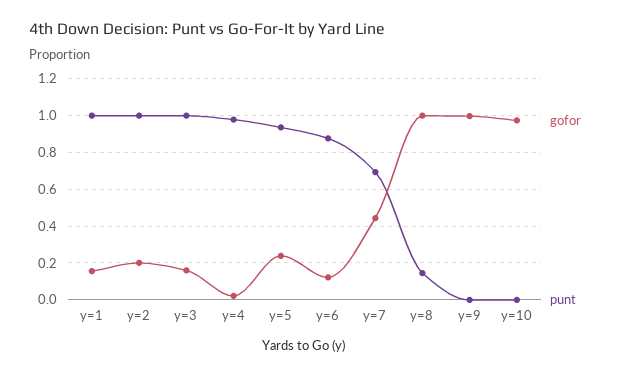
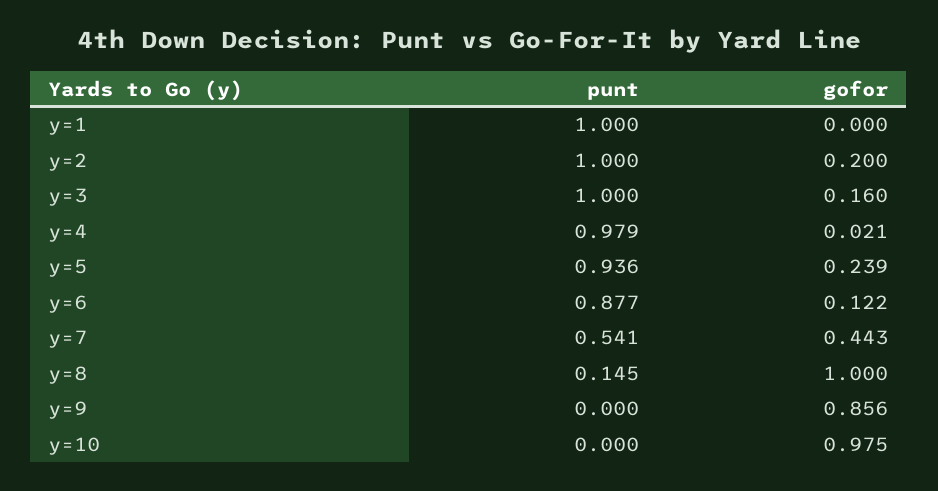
gofor, y=1: 0.15 -> 0
punt, y=7: 0.7 -> 0.541
gofor, y=9: 1 -> 0.856

